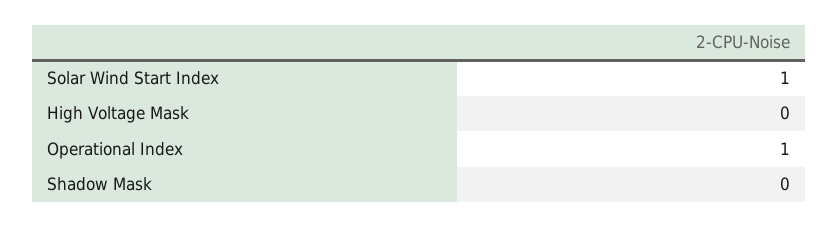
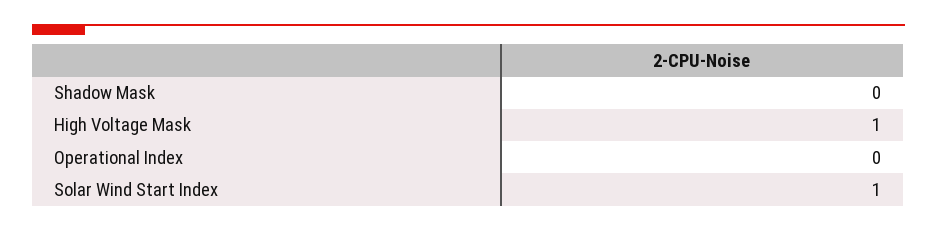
High Voltage Mask: 0 -> 1
Operational Index: 1 -> 0

